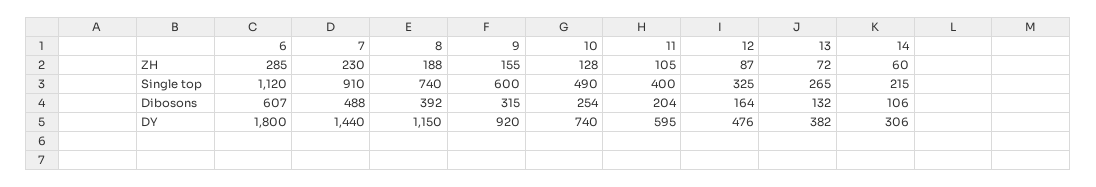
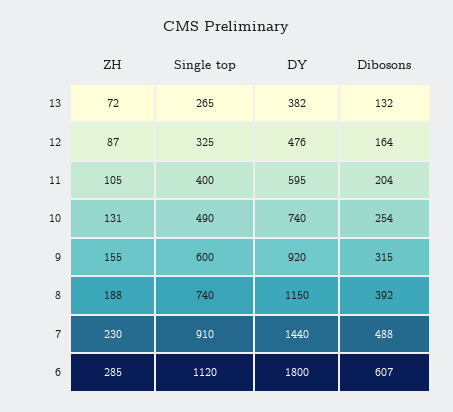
10, ZH: 128 -> 131
14, ZH: 60 -> none
14, Single top: 215 -> none
14, Dibosons: 106 -> none
14, DY: 306 -> none

